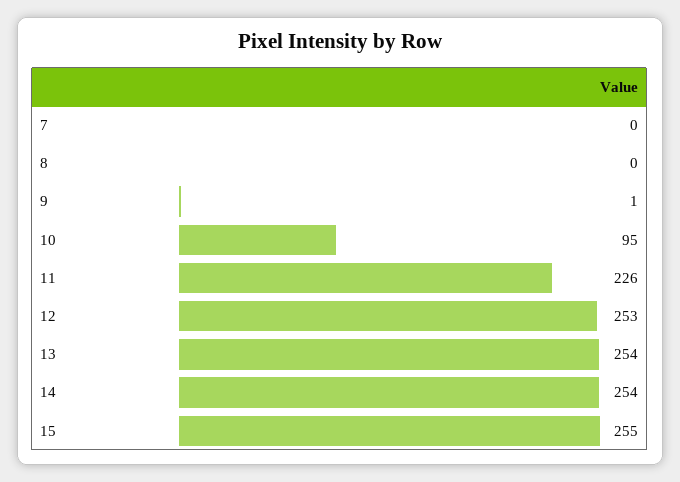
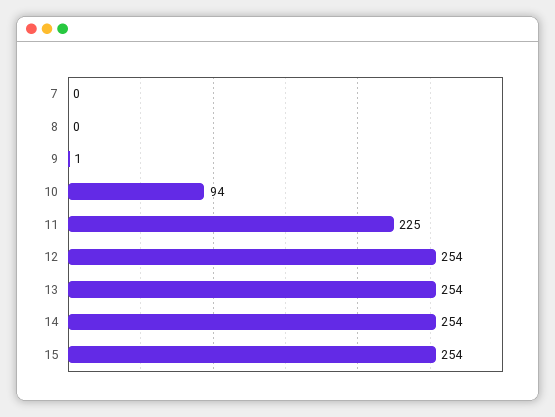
10: 95 -> 94
11: 226 -> 225
12: 253 -> 254
15: 255 -> 254

